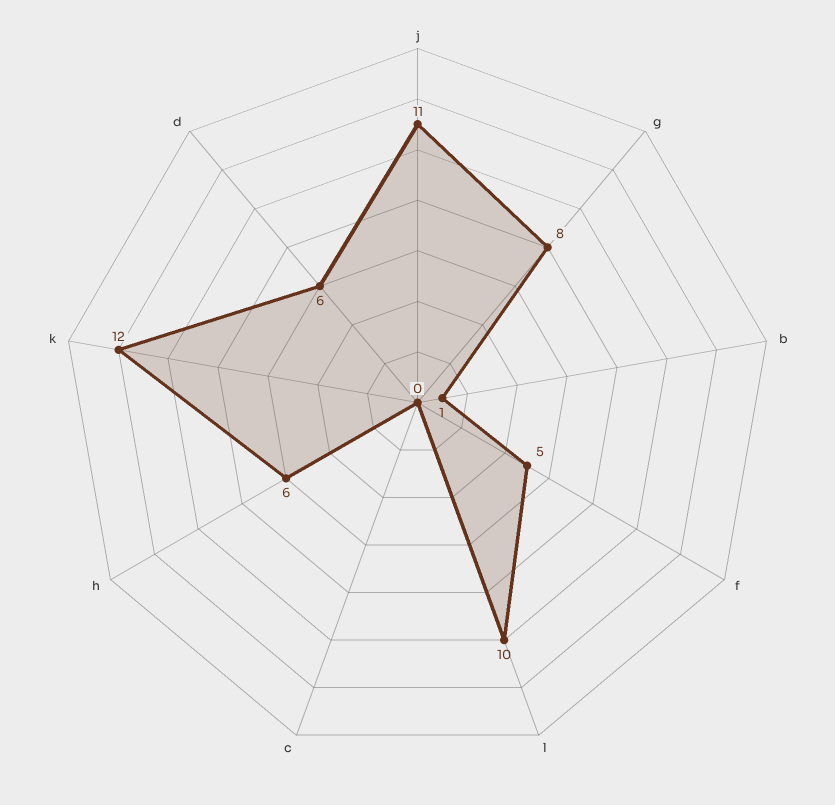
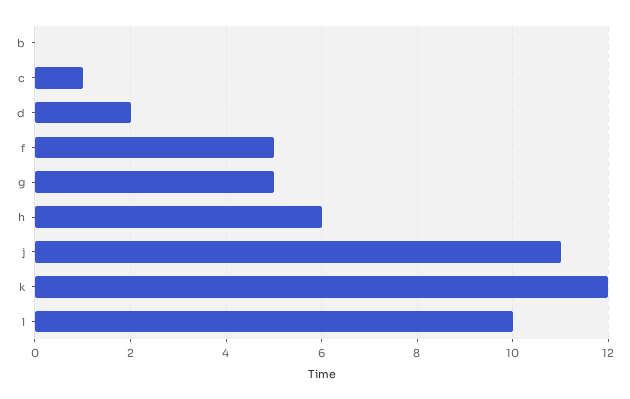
g: 8 -> 5
b: 1 -> 0
c: 0 -> 1
d: 6 -> 2

